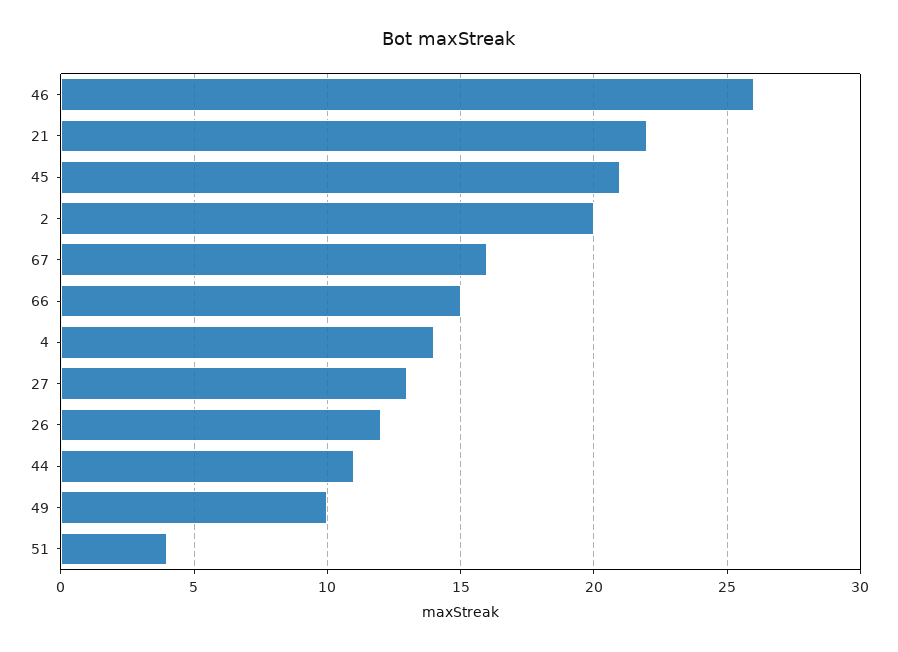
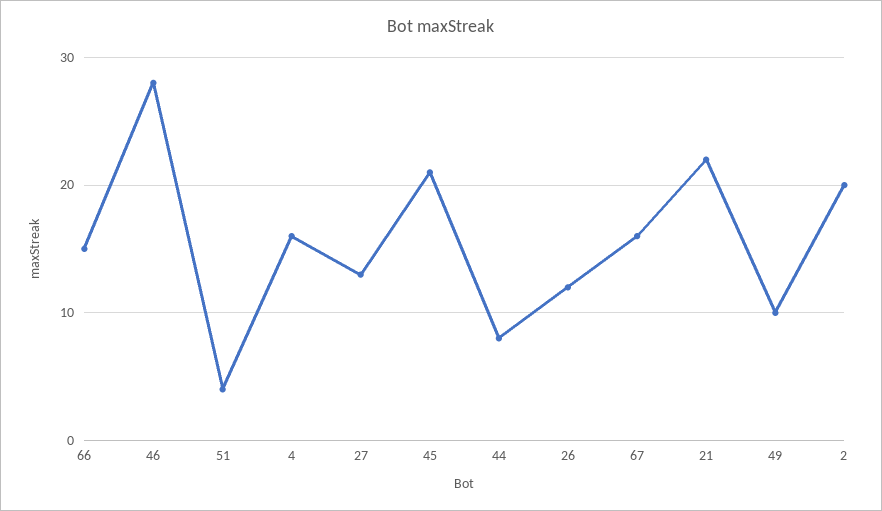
46: 26 -> 28
4: 14 -> 16
44: 11 -> 8

